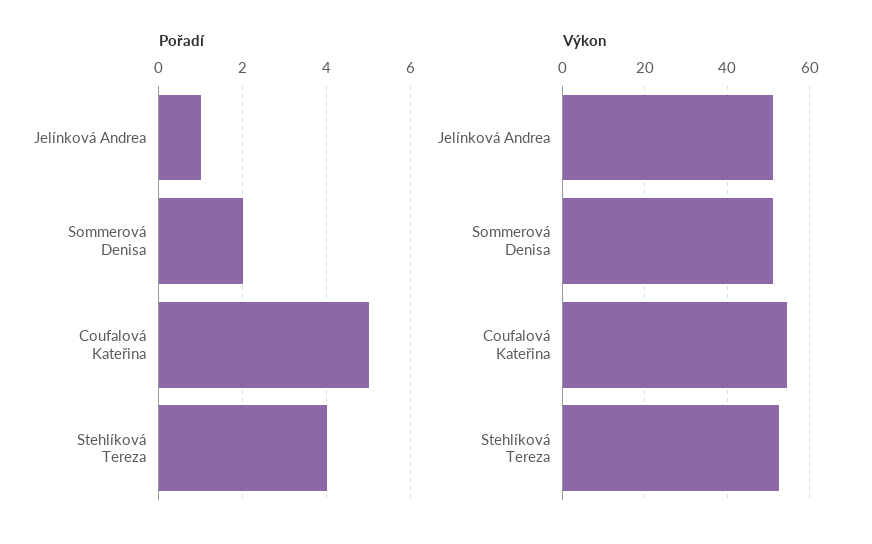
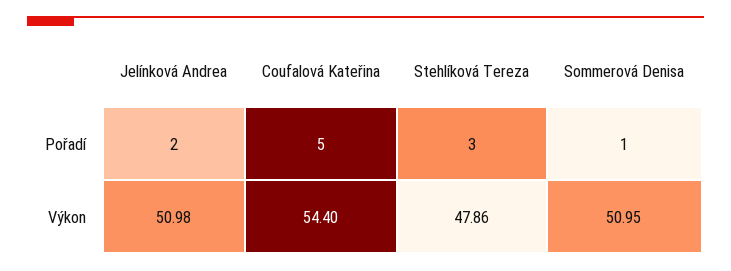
Pořadí, Jelínková Andrea: 1 -> 2
Pořadí, Sommerová Denisa: 2 -> 1
Pořadí, Stehlíková Tereza: 4 -> 3
Výkon, Stehlíková Tereza: 52 -> 47.86

